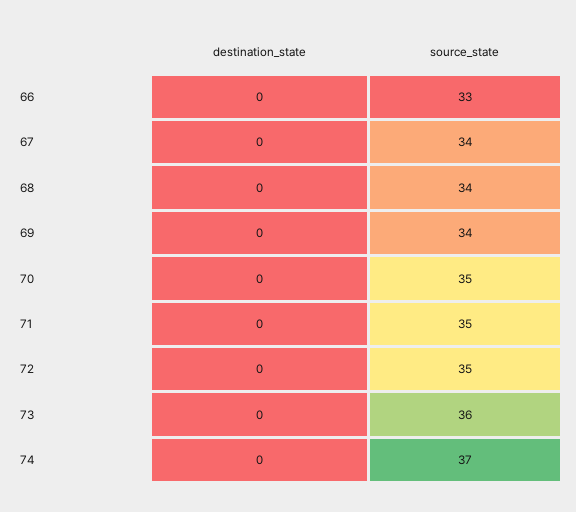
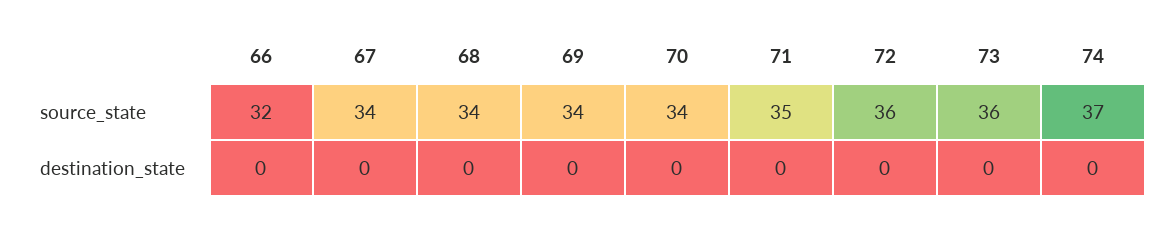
source_state, 66: 33 -> 32
source_state, 70: 35 -> 34
source_state, 72: 35 -> 36

